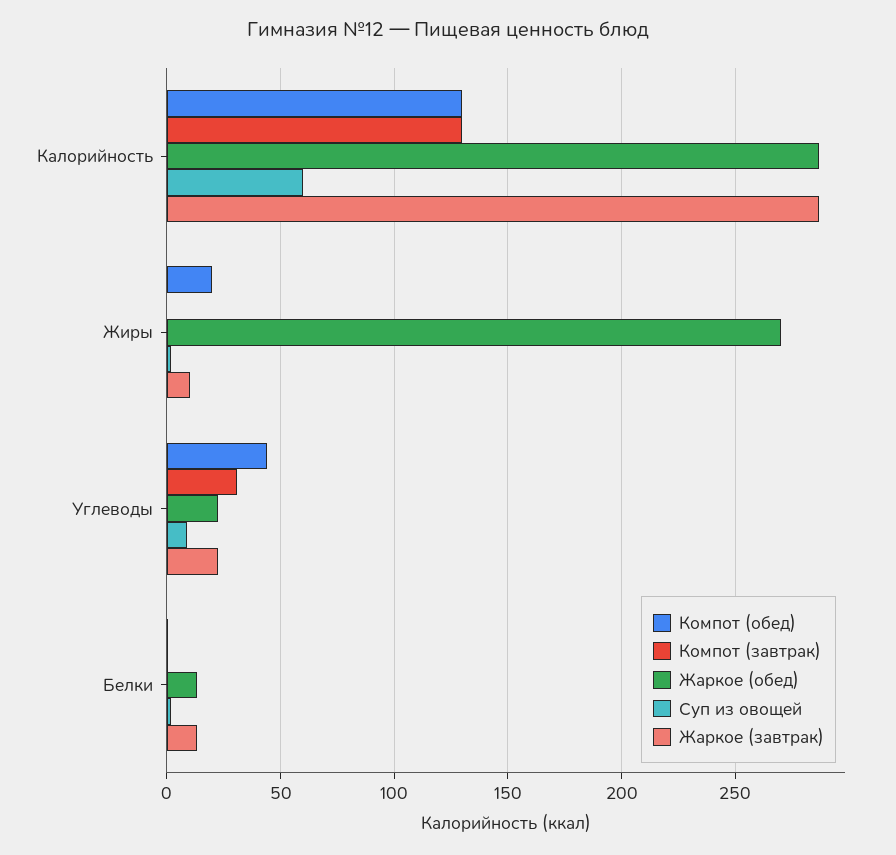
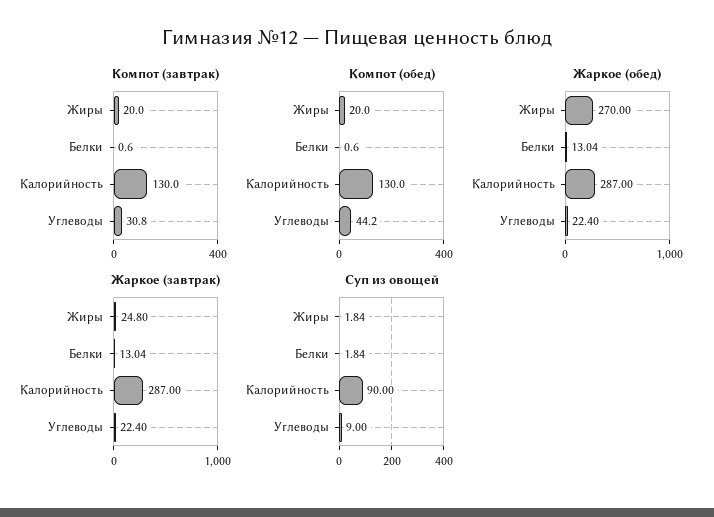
Суп из овощей, Калорийность: 60 -> 90
Компот (завтрак), Жиры: 0 -> 20
Жаркое (завтрак), Жиры: 10 -> 24.8

